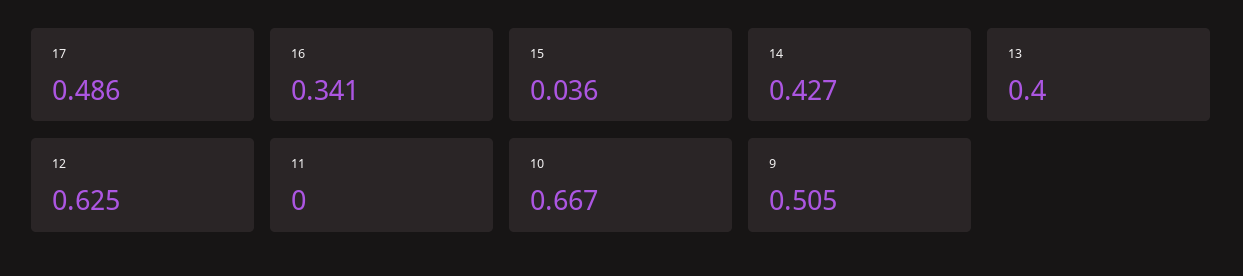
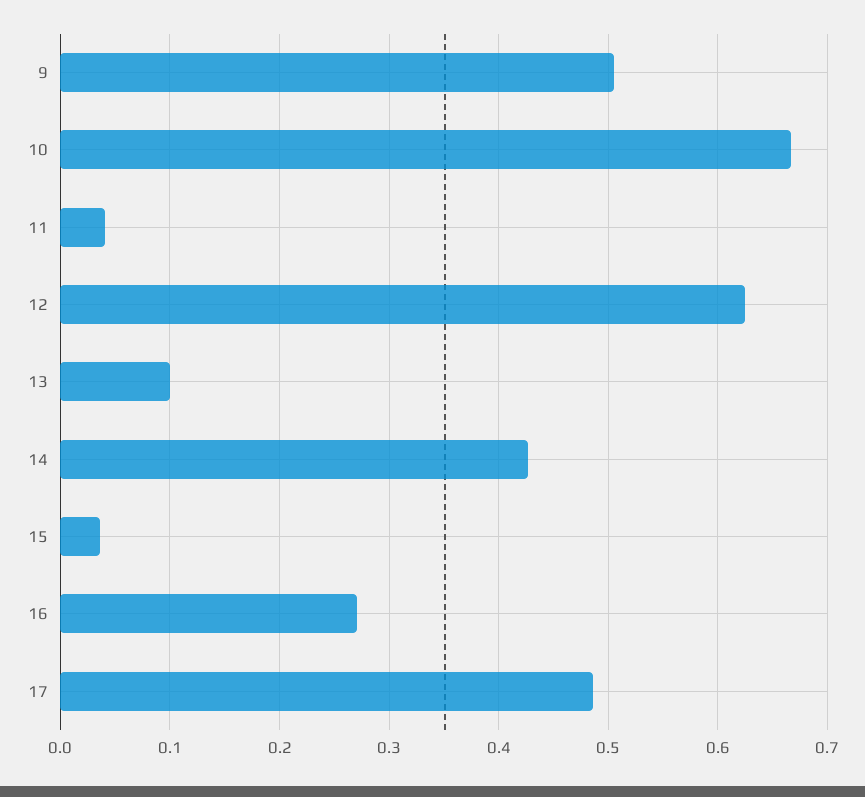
16: 0.341 -> 0.27
13: 0.4 -> 0.1
11: 0 -> 0.04

